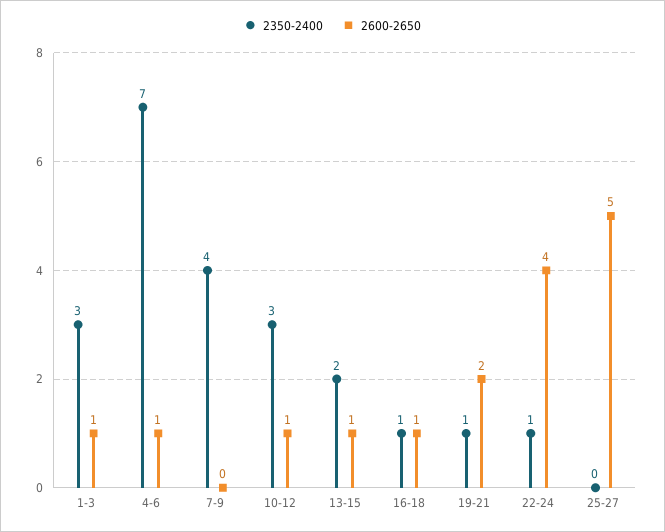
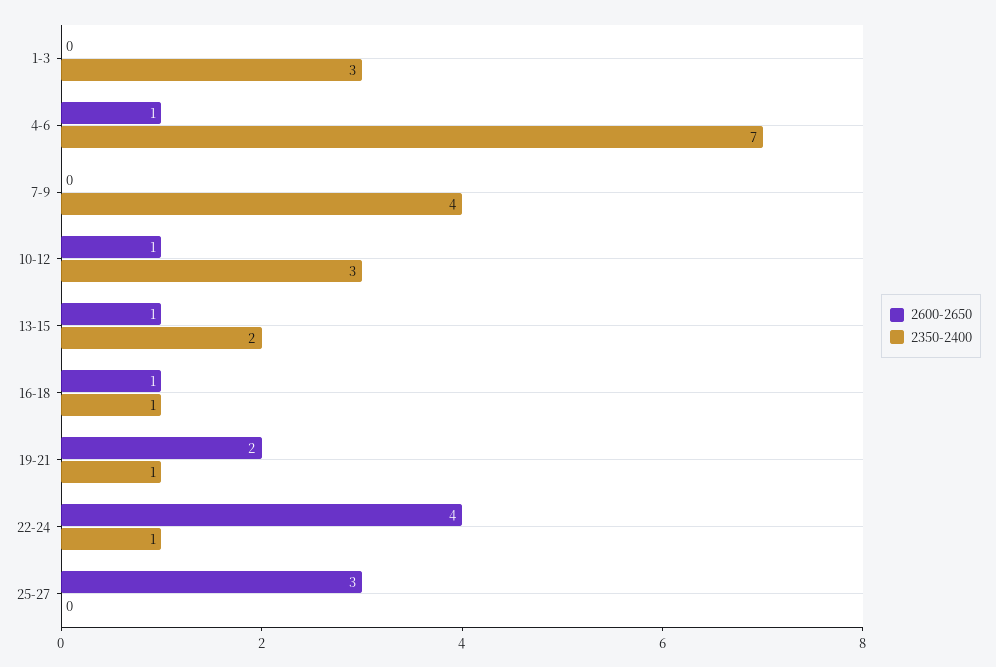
2600-2650, 1-3: 1 -> 0
2600-2650, 25-27: 5 -> 3

